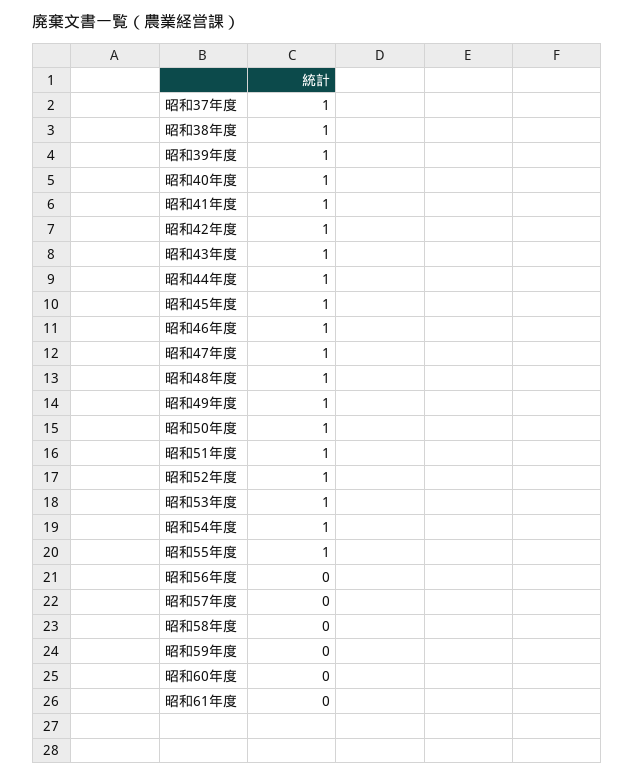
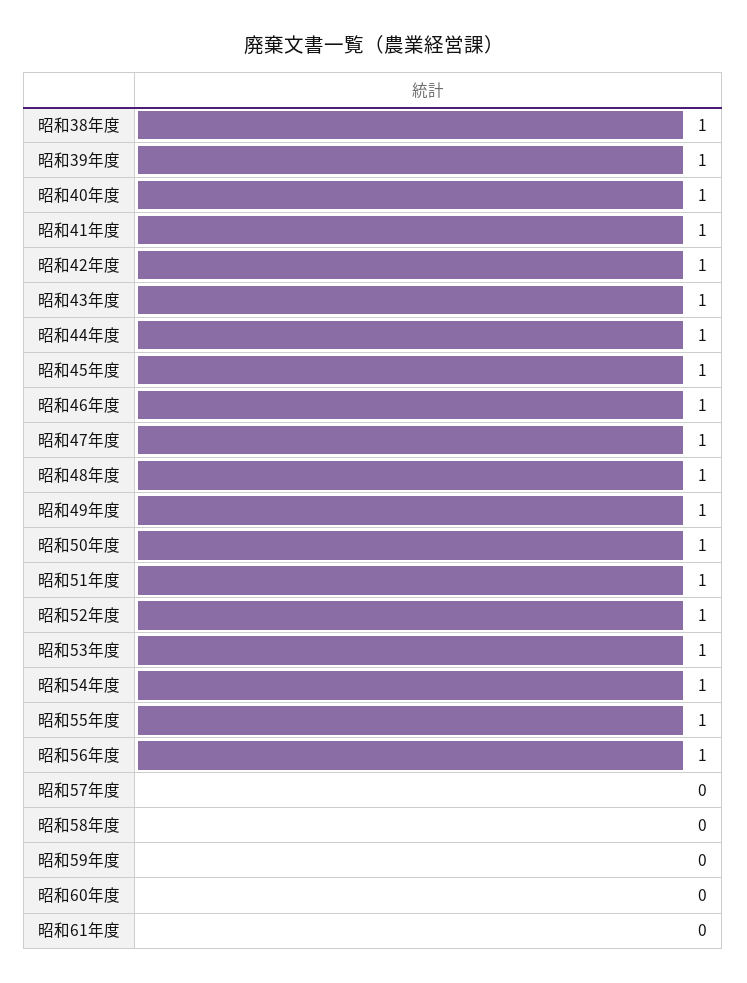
昭和37年度: 1 -> none
昭和56年度: 0 -> 1

